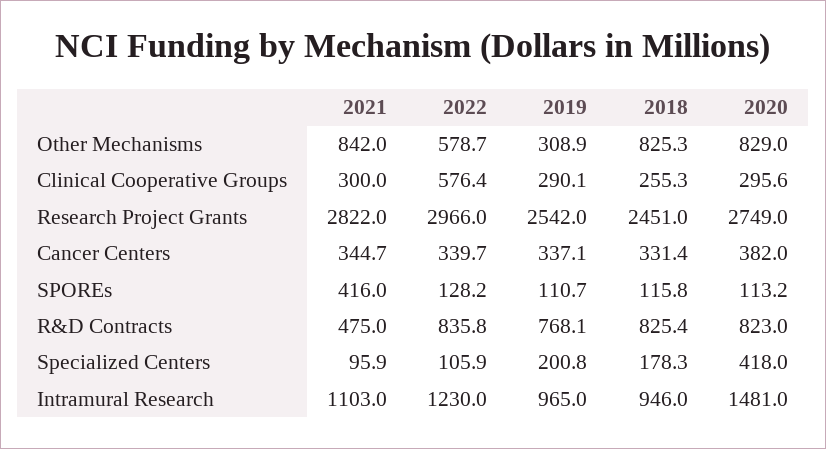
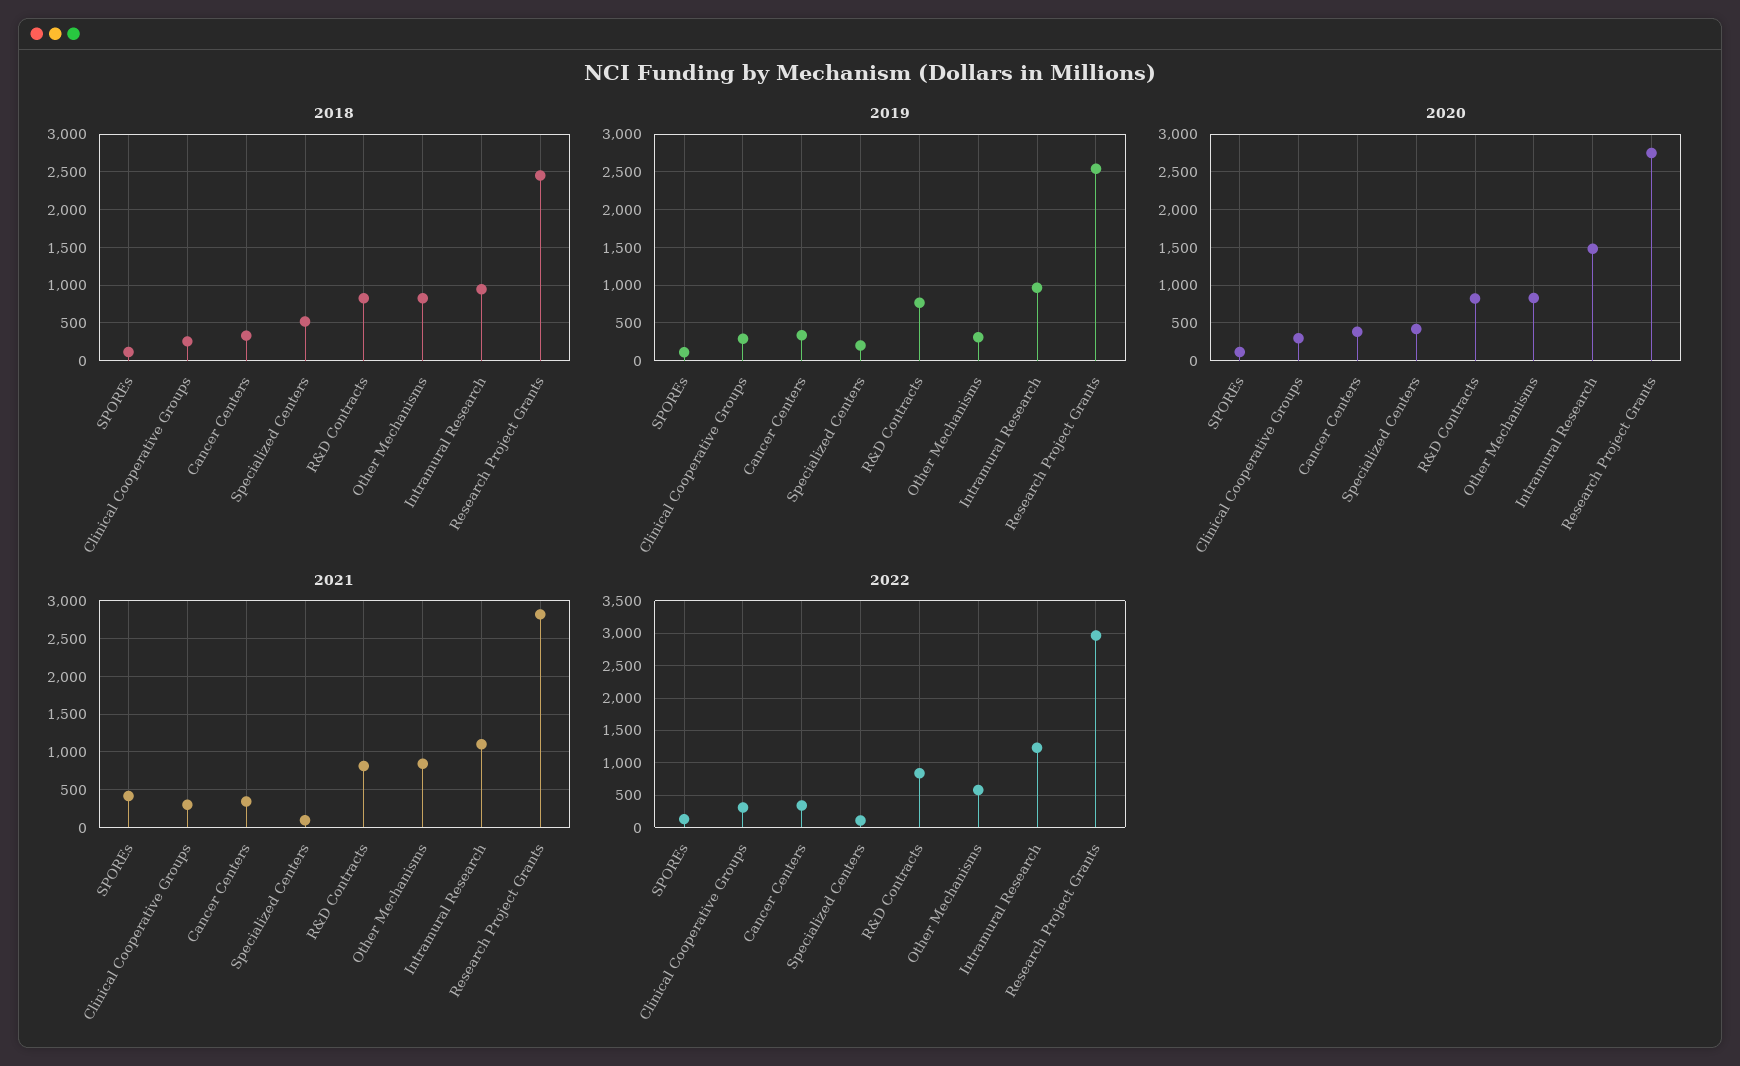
2022, Clinical Cooperative Groups: 576.4 -> 300
2021, R&D Contracts: 475 -> 800
2018, Specialized Centers: 178.3 -> 500

